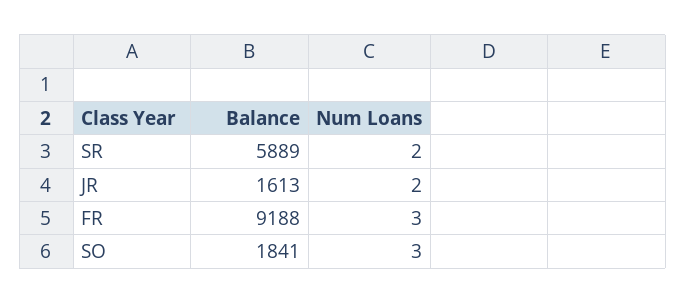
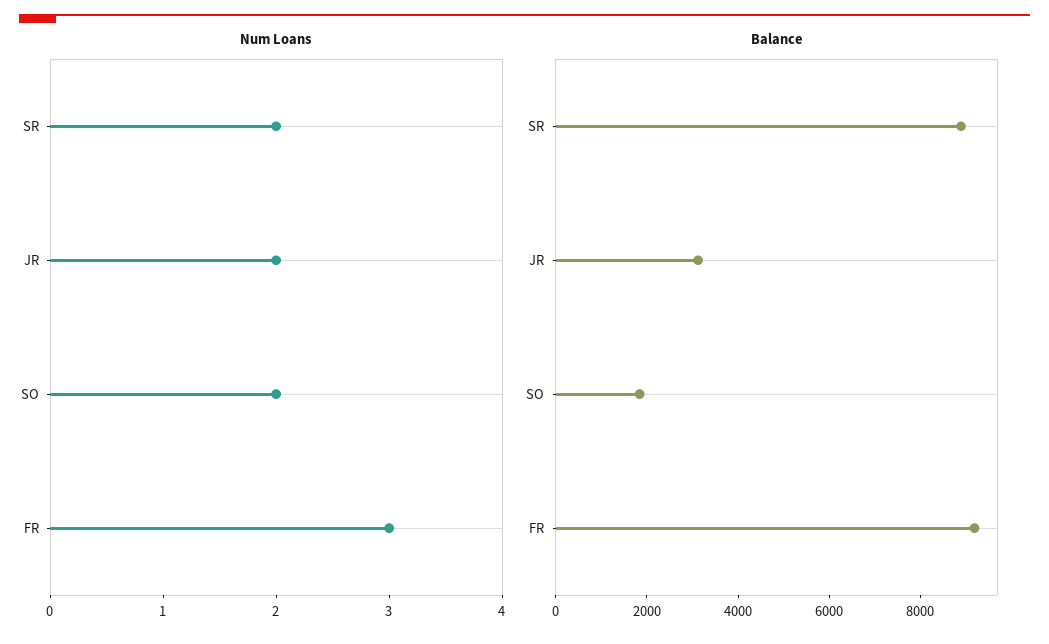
Balance, SR: 5889 -> 9000
Balance, JR: 1613 -> 3000
Num Loans, SO: 3 -> 2

